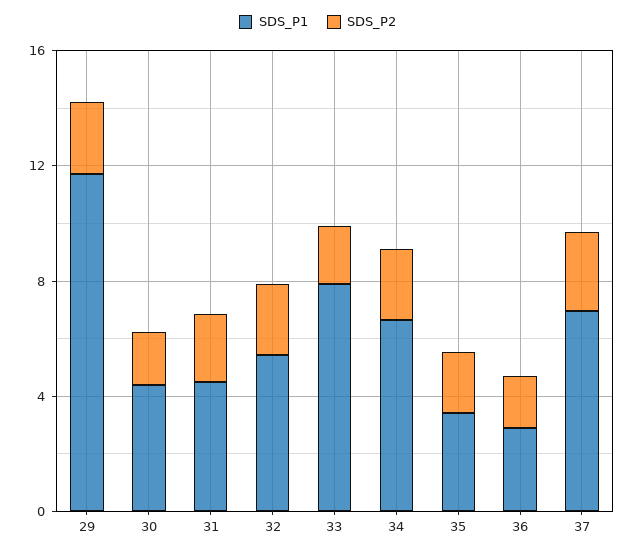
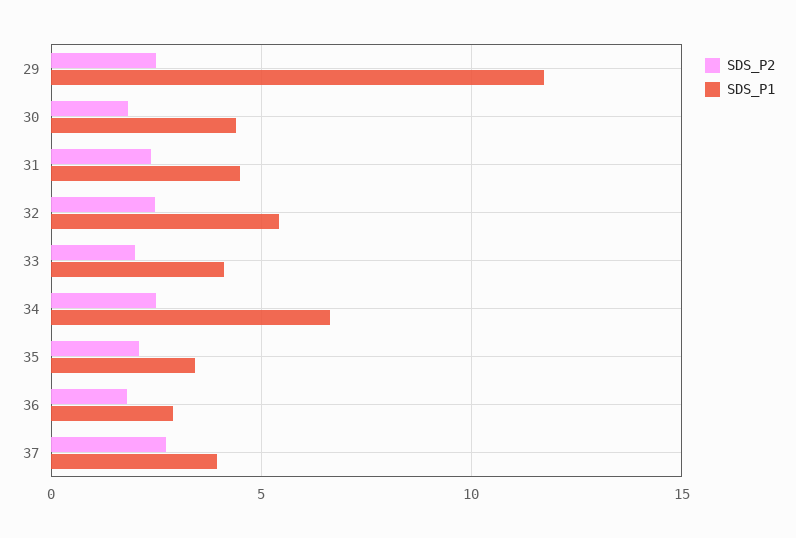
SDS_P1, 33: 8 -> 4
SDS_P1, 37: 7 -> 4

